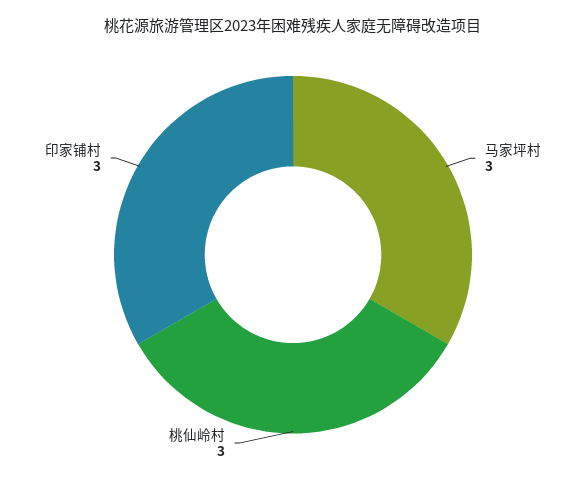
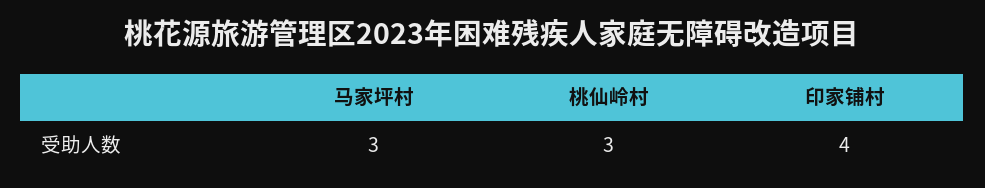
印家铺村: 3 -> 4

